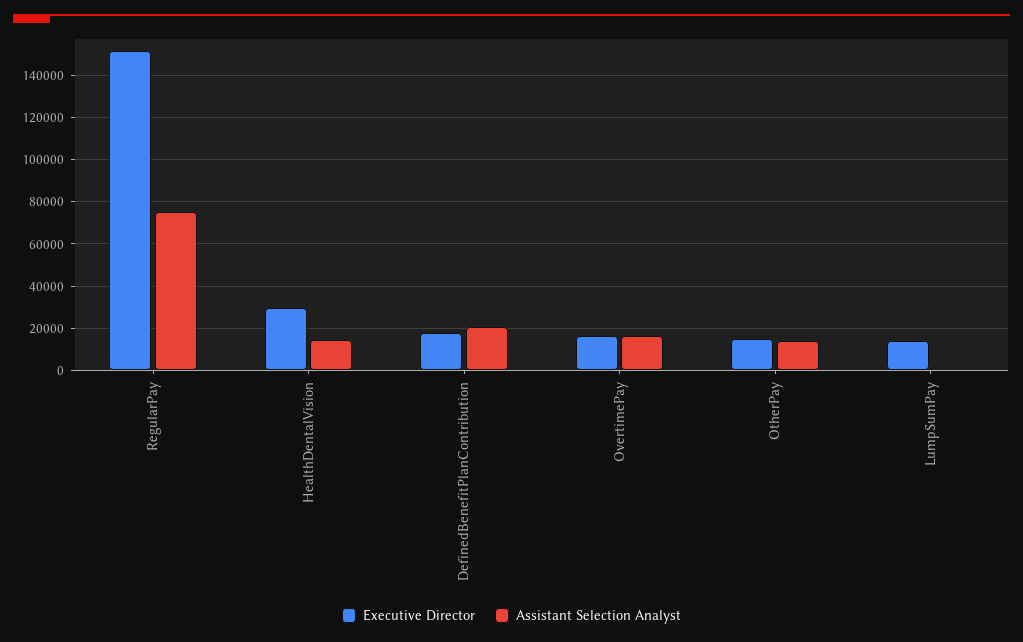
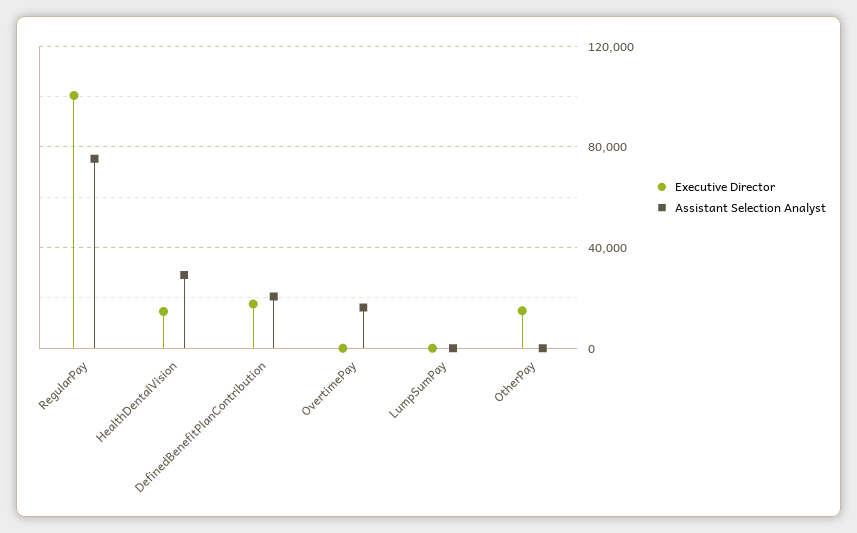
Executive Director, RegularPay: 150000 -> 100000
Executive Director, HealthDentalVision: 30000 -> 15000
Assistant Selection Analyst, HealthDentalVision: 15000 -> 30000
Executive Director, OvertimePay: 15000 -> 0
Assistant Selection Analyst, OtherPay: 15000 -> 0
Executive Director, LumpSumPay: 15000 -> 0

